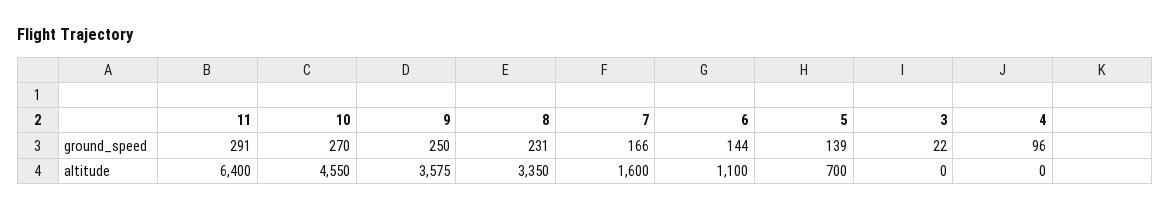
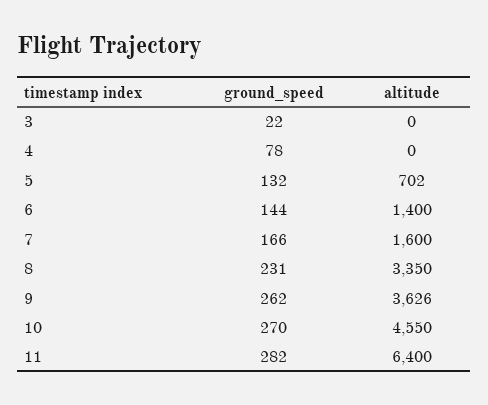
11, ground_speed: 291 -> 282
9, ground_speed: 250 -> 262
5, ground_speed: 139 -> 132
4, ground_speed: 96 -> 78
9, altitude: 3575 -> 3626
6, altitude: 1100 -> 1400
5, altitude: 700 -> 702

